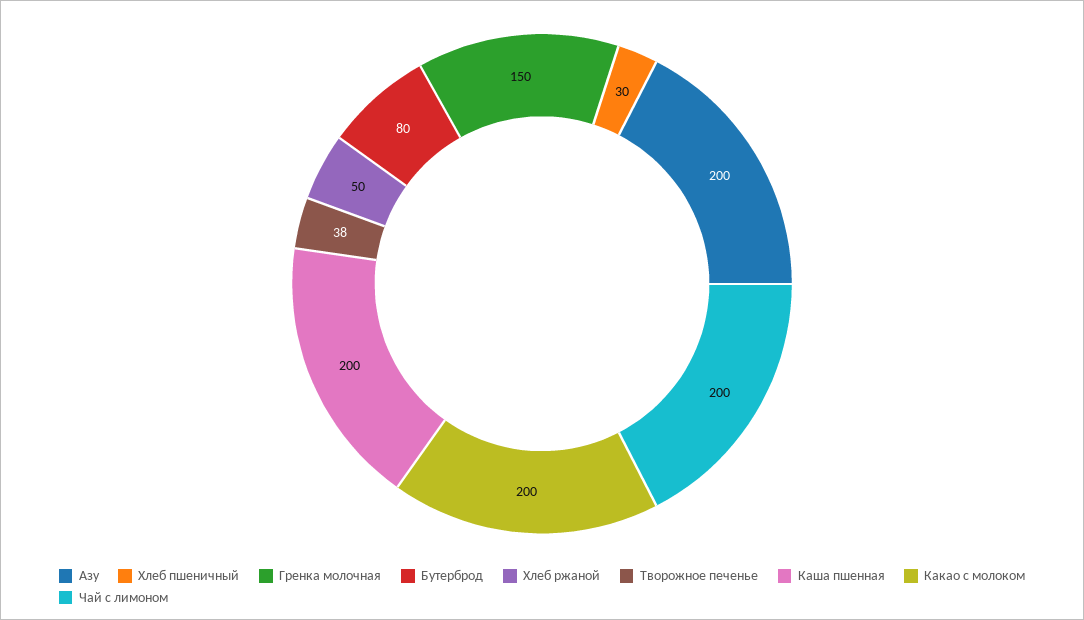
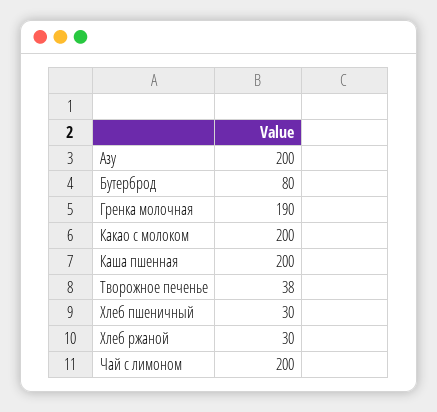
Гренка молочная: 150 -> 190
Хлеб ржаной: 50 -> 30

